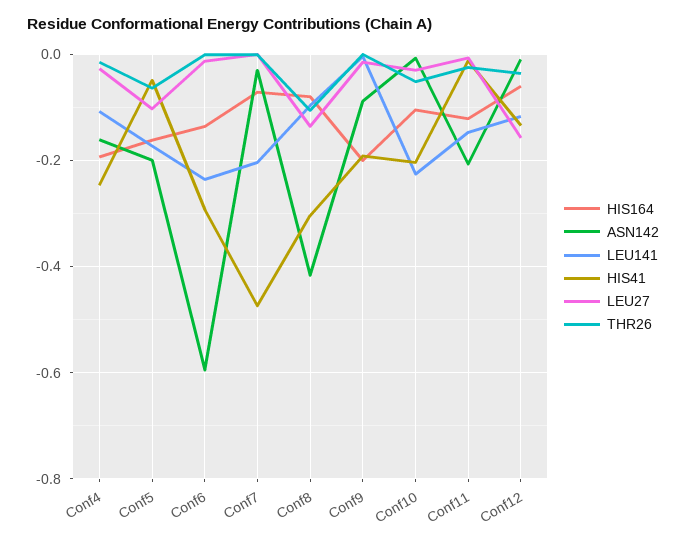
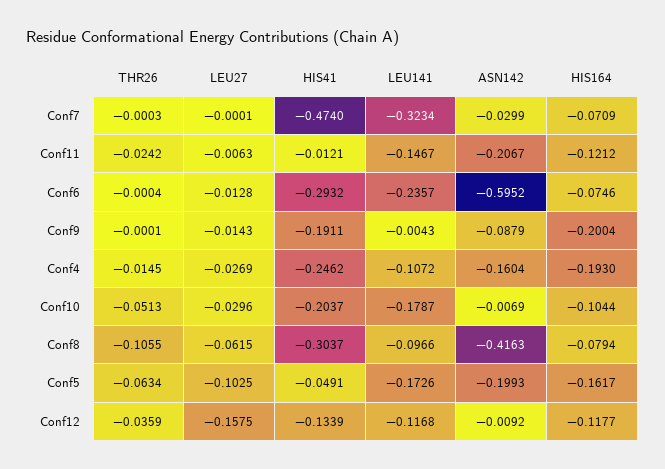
HIS164, Conf6: -0.14 -> -0.0746
LEU141, Conf7: -0.2 -> -0.3234
LEU27, Conf8: -0.14 -> -0.0615
LEU141, Conf10: -0.22 -> -0.1787
HIS164, Conf12: -0.06 -> -0.1177

